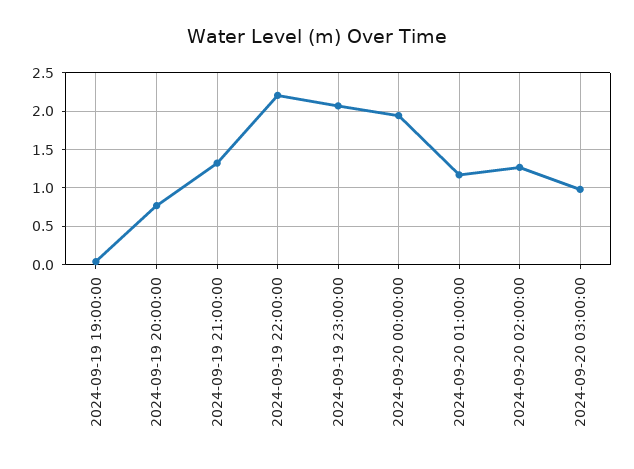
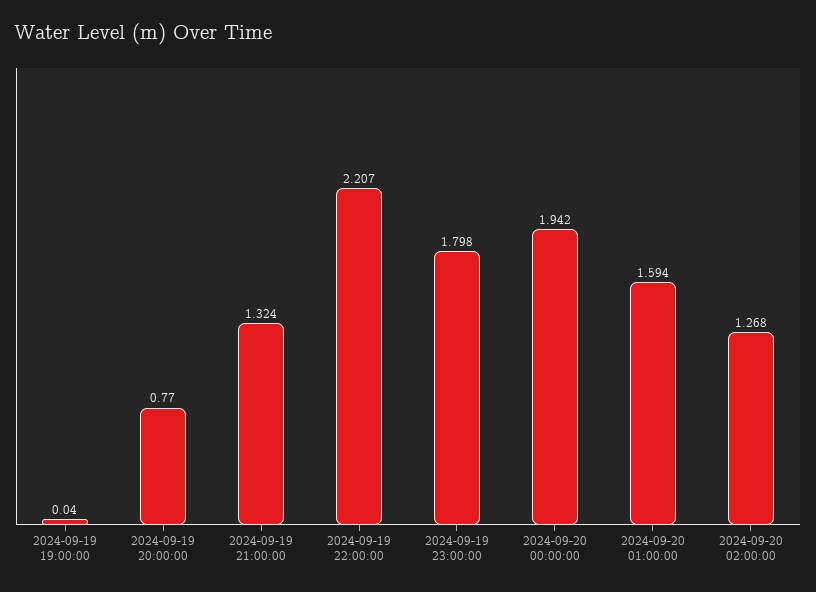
2024-09-19 23:00:00: 2.1 -> 1.798
2024-09-20 01:00:00: 1.2 -> 1.594
2024-09-20 03:00:00: 1 -> none

